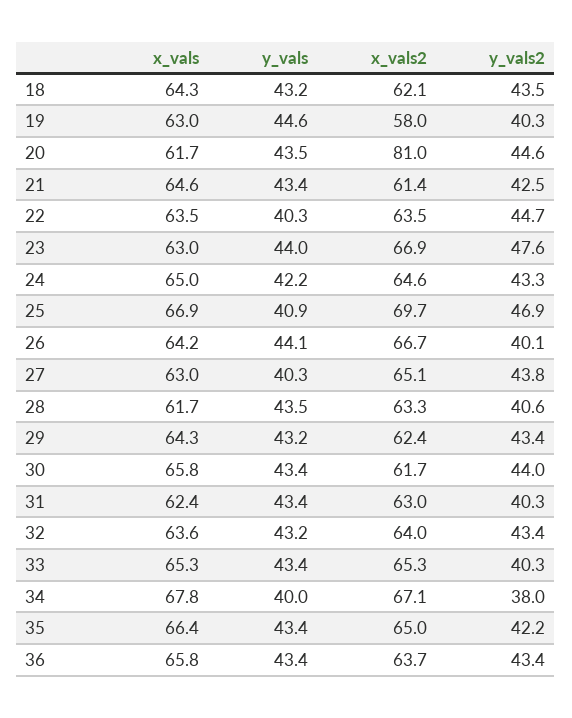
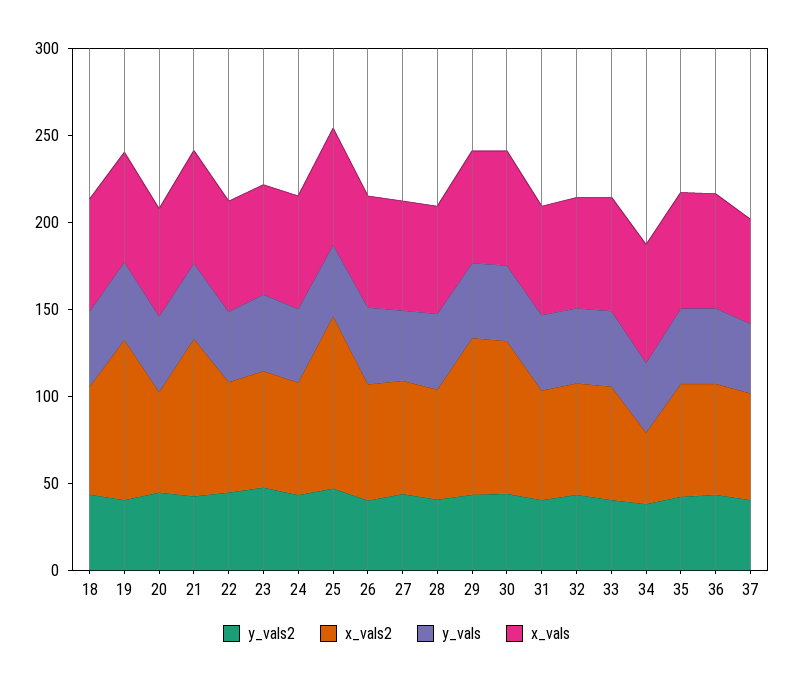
x_vals2, 19: 58 -> 90
x_vals2, 20: 81 -> 60
x_vals2, 21: 61.4 -> 90
x_vals2, 25: 69.7 -> 100
x_vals2, 29: 62.4 -> 90
x_vals2, 30: 61.7 -> 90
x_vals2, 34: 67.1 -> 40
y_vals2, 37: none -> 40
x_vals2, 37: none -> 60
y_vals, 37: none -> 40
x_vals, 37: none -> 60

